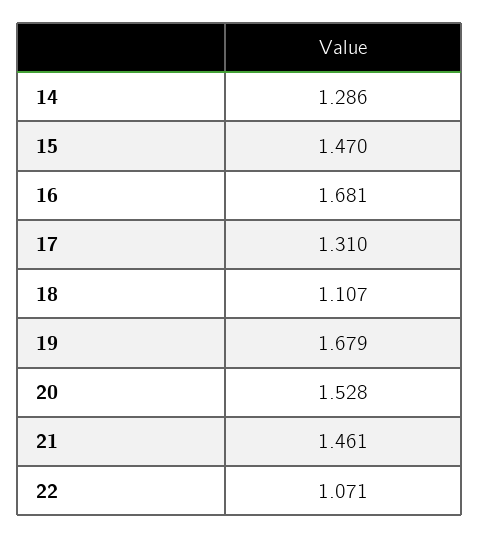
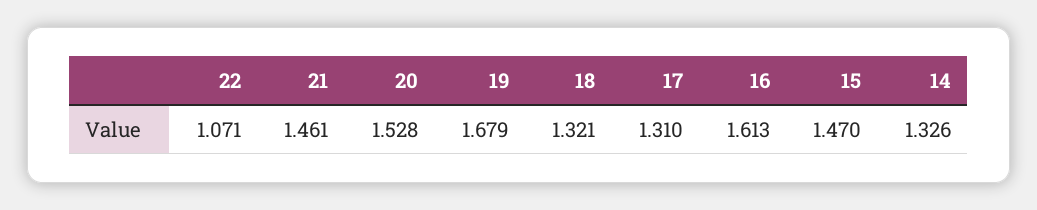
14: 1.286 -> 1.326
16: 1.681 -> 1.613
18: 1.107 -> 1.321

